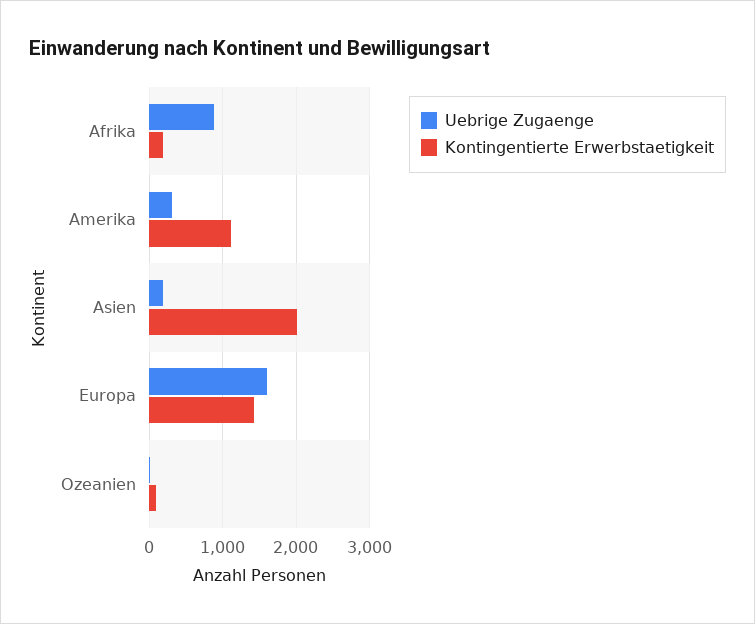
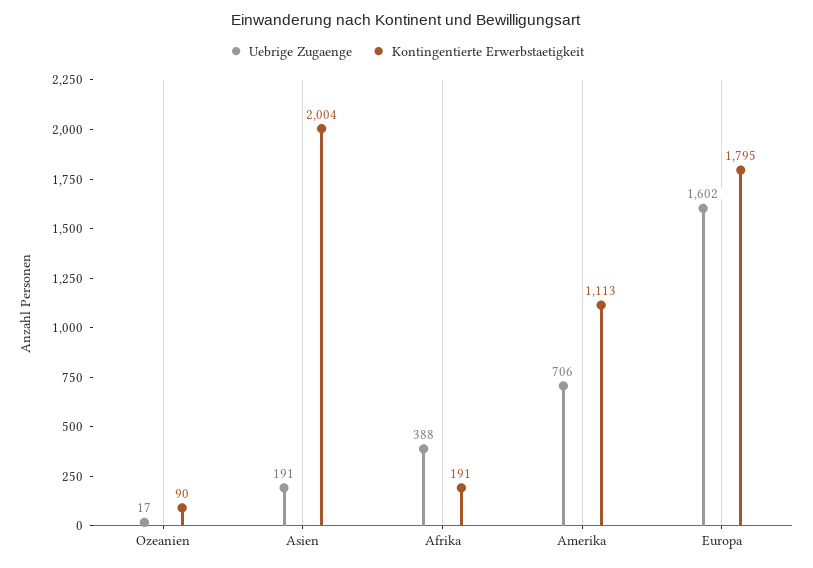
Uebrige Zugaenge, Afrika: 900 -> 388
Uebrige Zugaenge, Amerika: 300 -> 706
Kontingentierte Erwerbstaetigkeit, Europa: 1400 -> 1795

